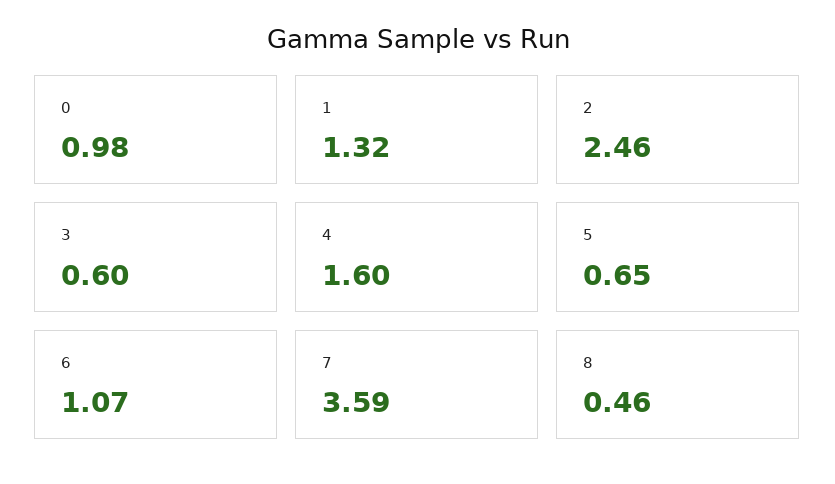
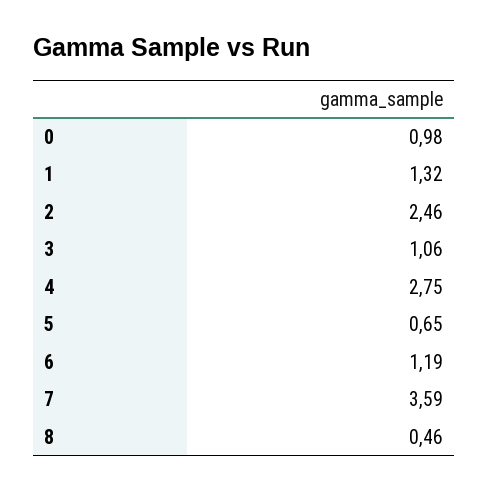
3: 0.6 -> 1.06
4: 1.6 -> 2.75
6: 1.07 -> 1.19

